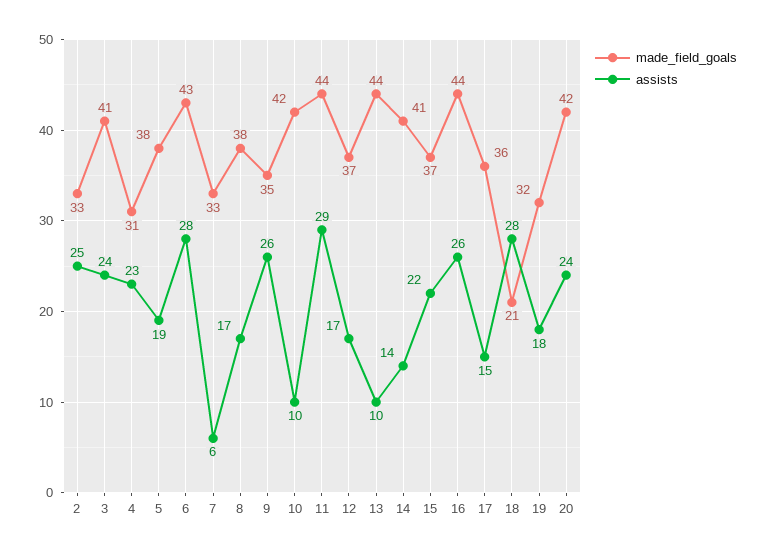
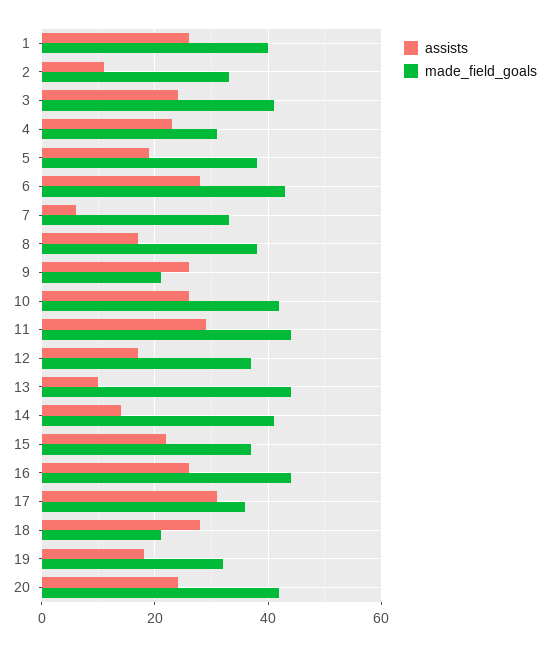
assists, 2: 25 -> 10
made_field_goals, 9: 35 -> 20
assists, 10: 10 -> 25
assists, 17: 15 -> 30
assists, 1: none -> 25
made_field_goals, 1: none -> 40

